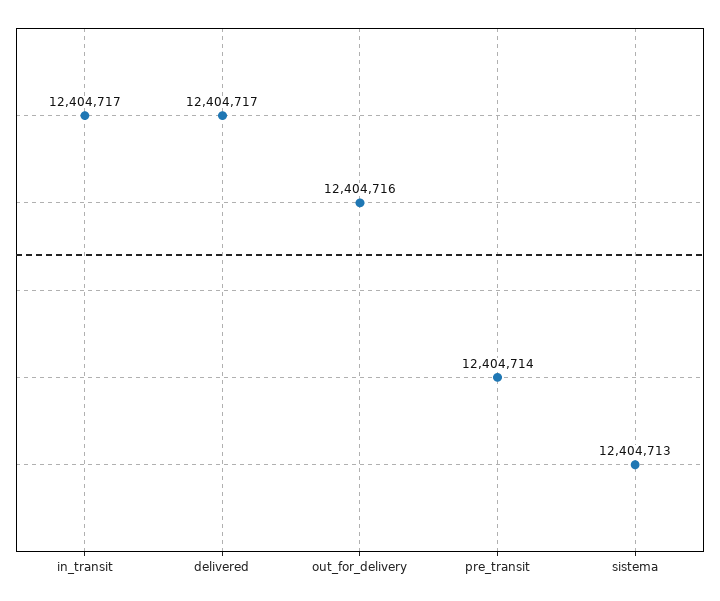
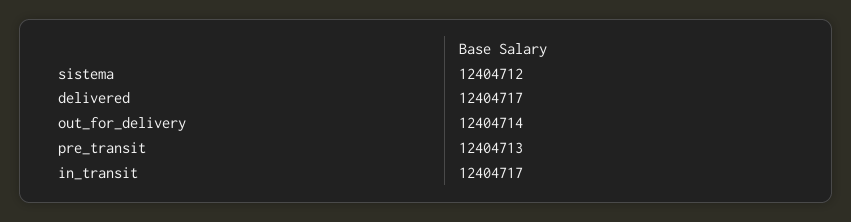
out_for_delivery: 12404716 -> 12404714
pre_transit: 12404714 -> 12404713
sistema: 12404713 -> 12404712

